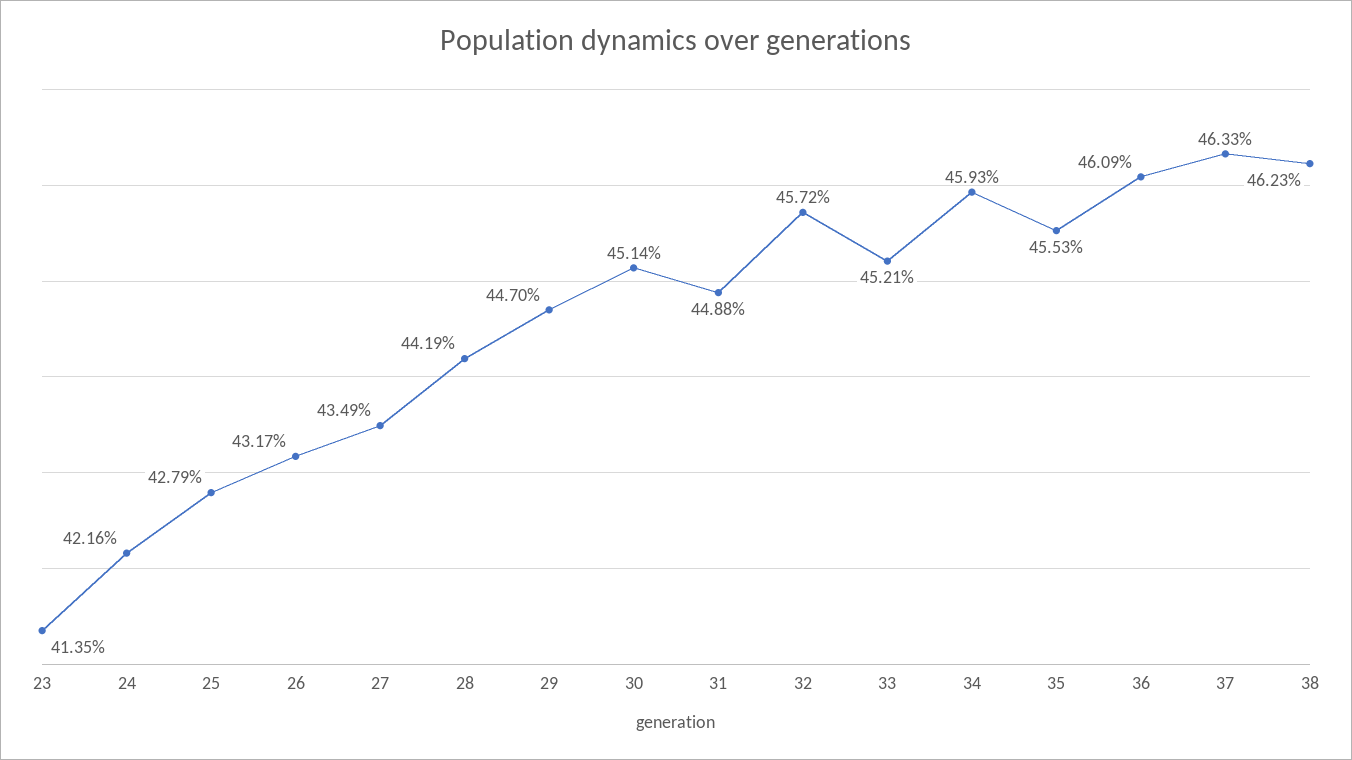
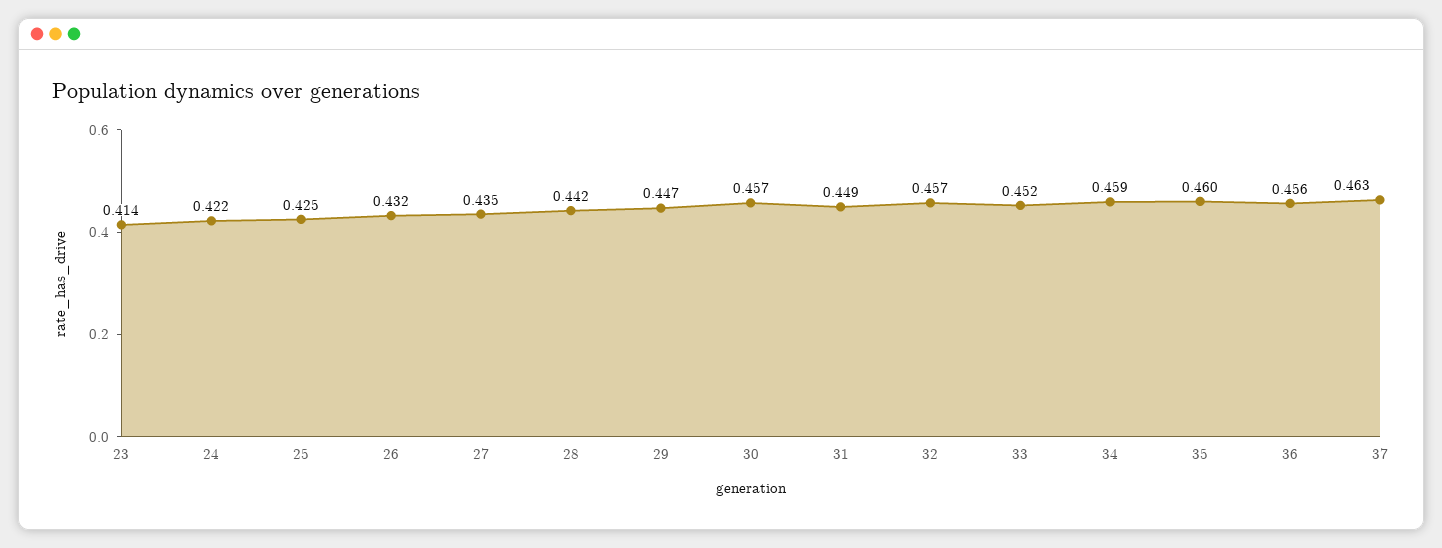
25: 0.4279 -> 0.425
30: 0.4514 -> 0.457
35: 0.4553 -> 0.46
36: 0.4609 -> 0.456
38: 0.4623 -> none

